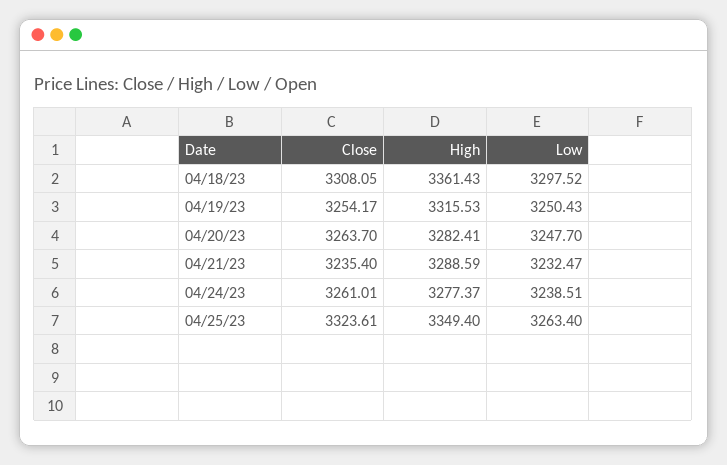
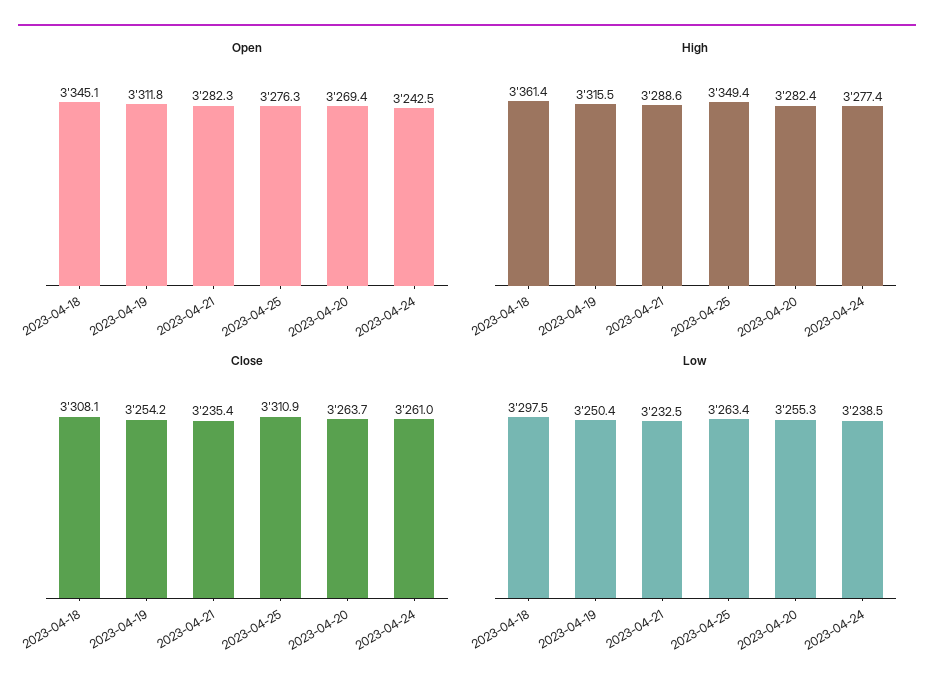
Low, 04/20/23: 3247.7 -> 3255.3
Close, 04/25/23: 3323.61 -> 3310.9
Open, 04/18/23: none -> 3345.1
Open, 04/19/23: none -> 3311.8
Open, 04/21/23: none -> 3282.3
Open, 04/25/23: none -> 3276.3
Open, 04/20/23: none -> 3269.4
Open, 04/24/23: none -> 3242.5

